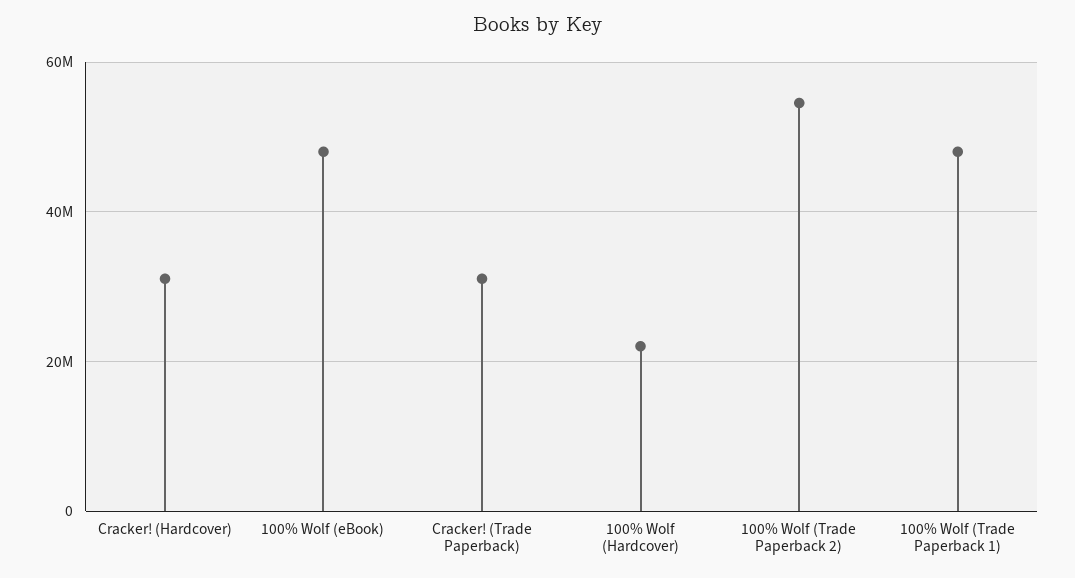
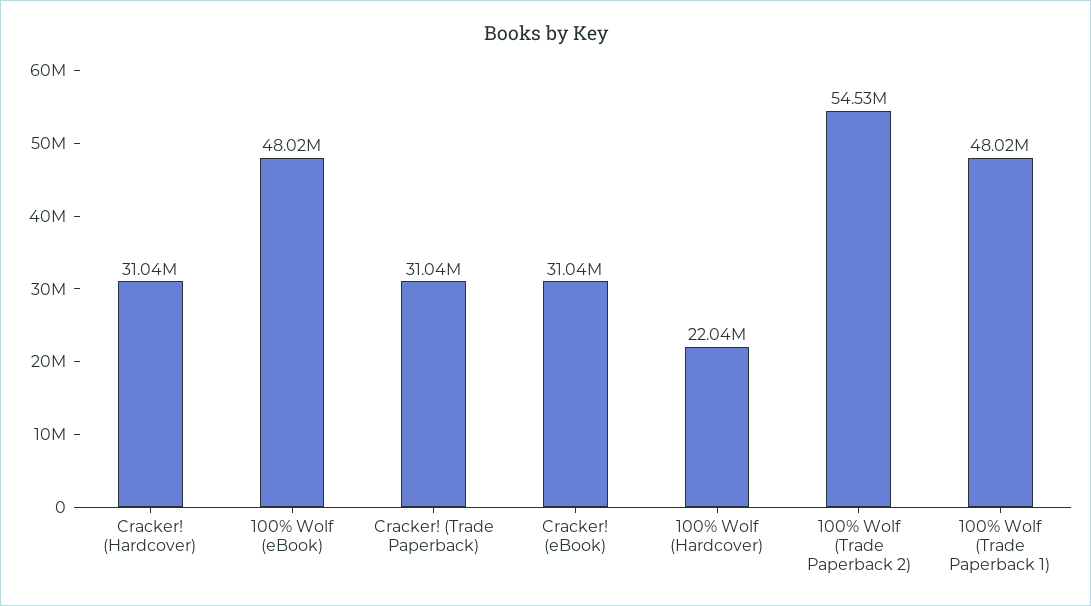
Cracker! (eBook): none -> 31040000

